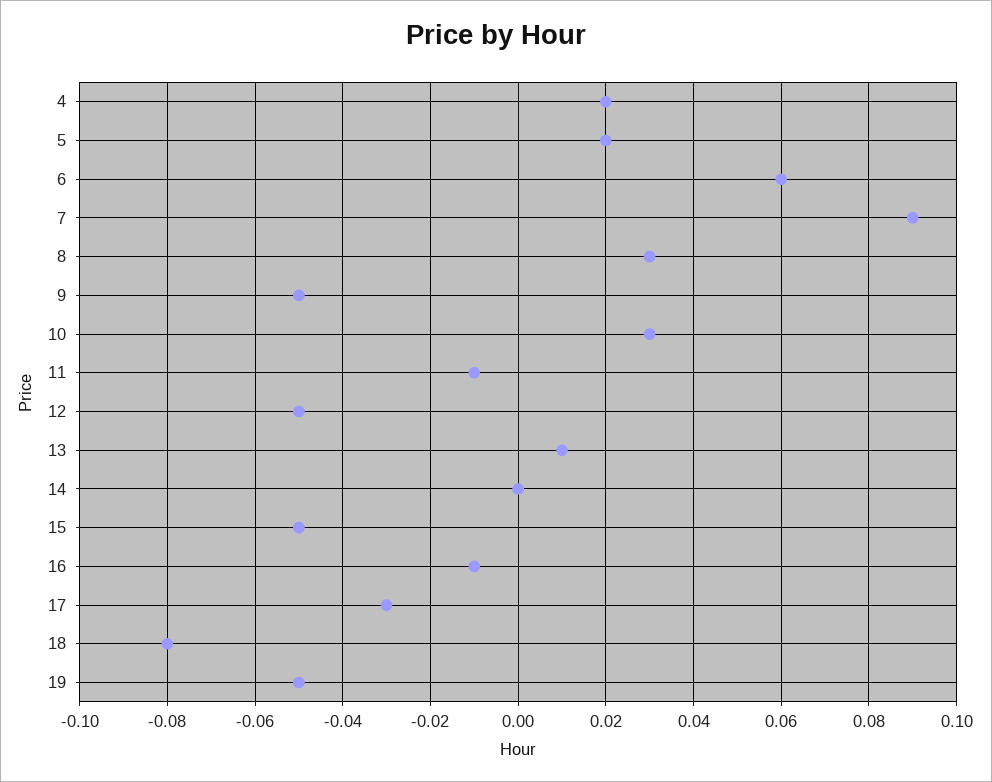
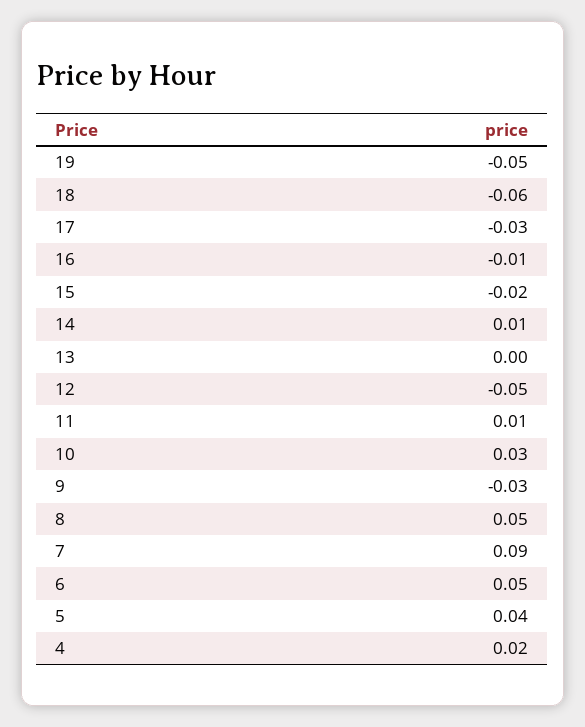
5: 0.02 -> 0.04
6: 0.06 -> 0.05
8: 0.03 -> 0.05
9: -0.05 -> -0.03
11: -0.01 -> 0.01
13: 0.01 -> 0
14: 0 -> 0.01
15: -0.05 -> -0.02
18: -0.08 -> -0.06

